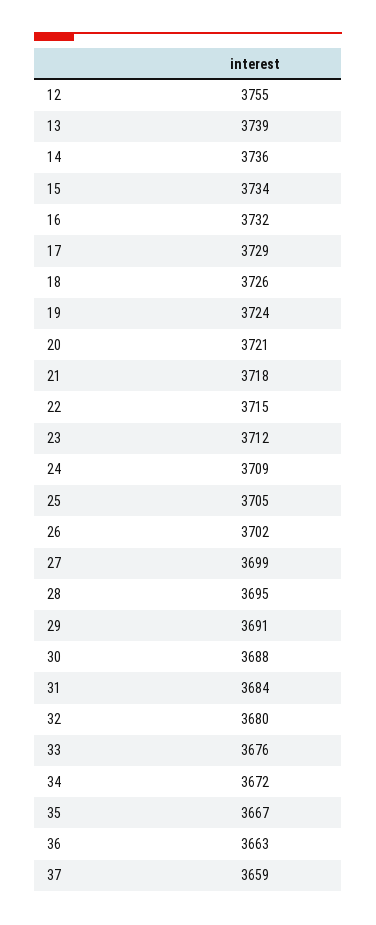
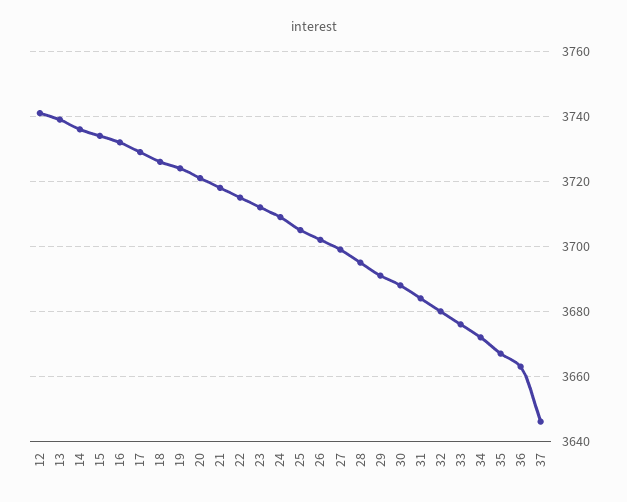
12: 3755 -> 3740
37: 3659 -> 3645

